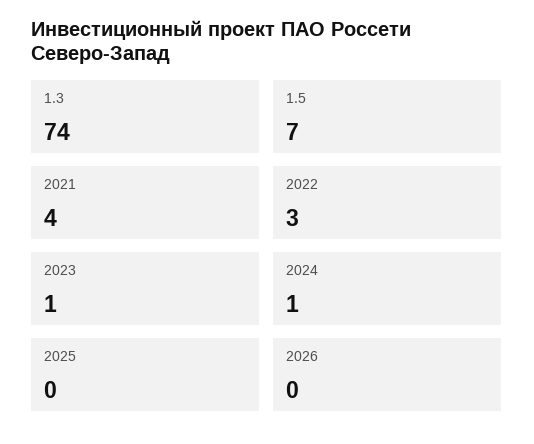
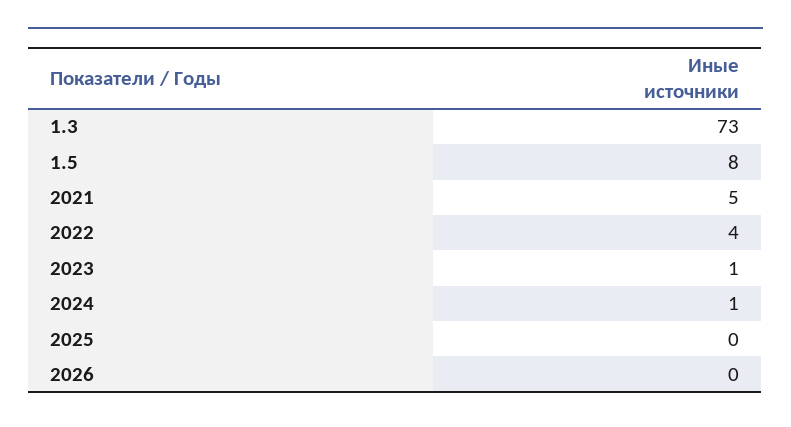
1.3: 74 -> 73
1.5: 7 -> 8
2021: 4 -> 5
2022: 3 -> 4

